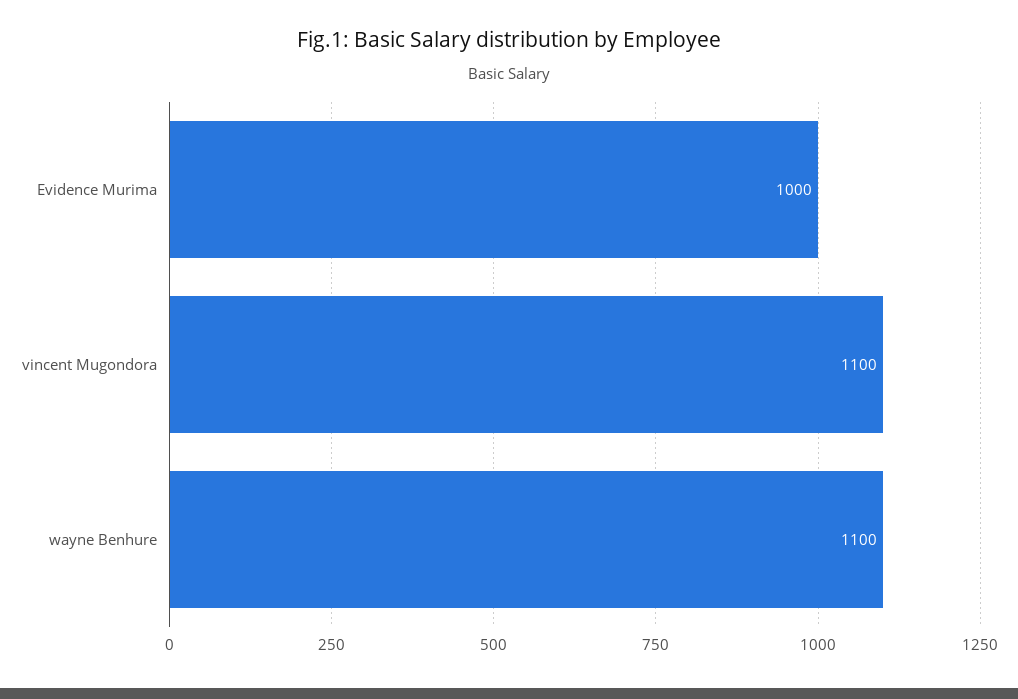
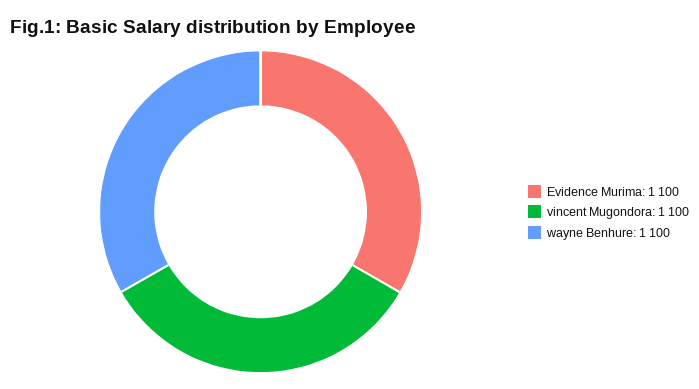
Evidence Murima: 1000 -> 1100

